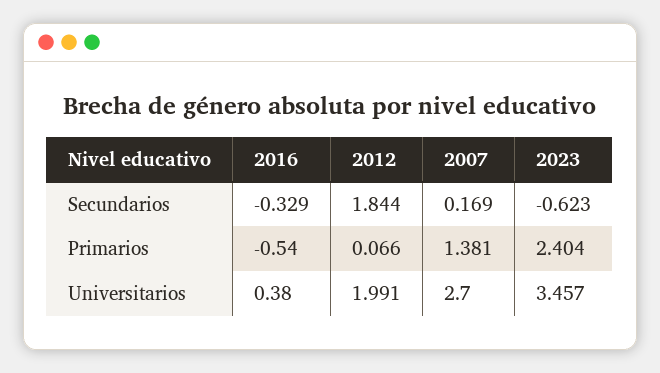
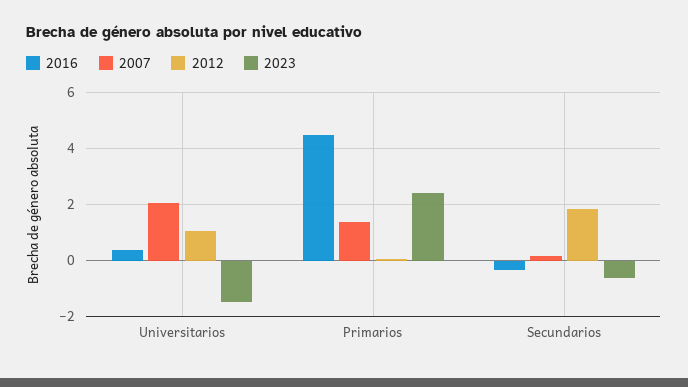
2016, Primarios: -0.54 -> 4.5
2012, Universitarios: 1.991 -> 1
2007, Universitarios: 2.7 -> 2
2023, Universitarios: 3.457 -> -1.5

